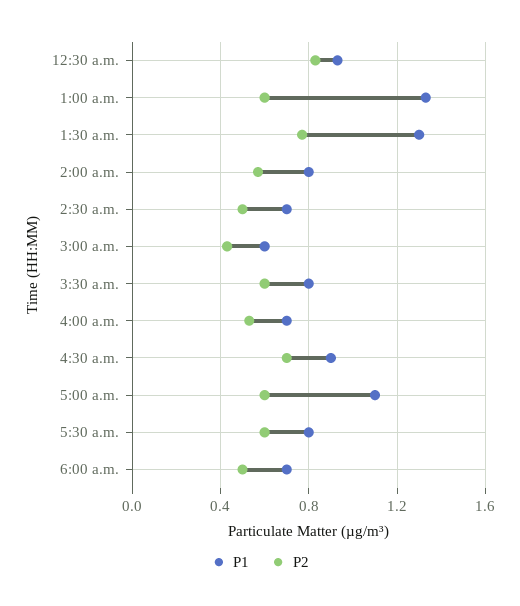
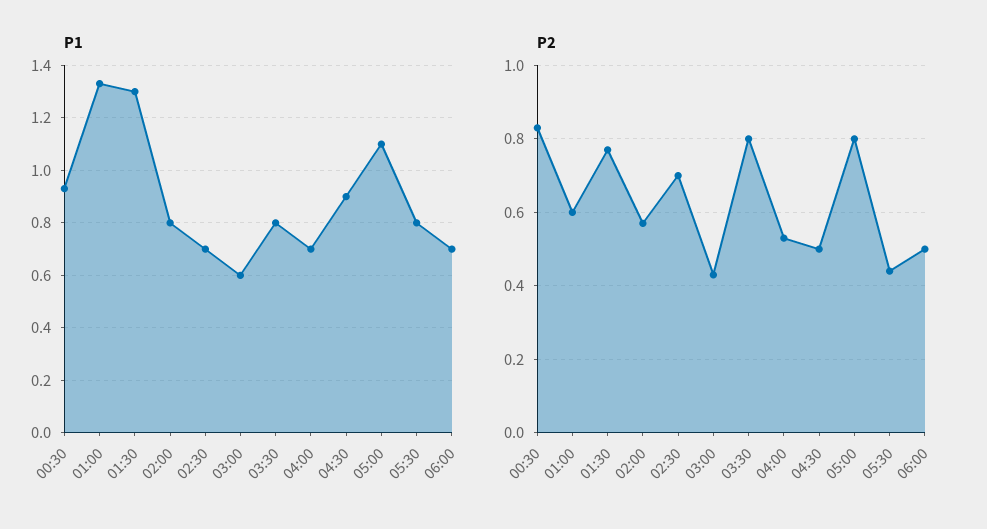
P2, 2:30 a.m.: 0.5 -> 0.7
P2, 3:30 a.m.: 0.6 -> 0.8
P2, 4:30 a.m.: 0.7 -> 0.5
P2, 5:00 a.m.: 0.6 -> 0.8
P2, 5:30 a.m.: 0.6 -> 0.45

